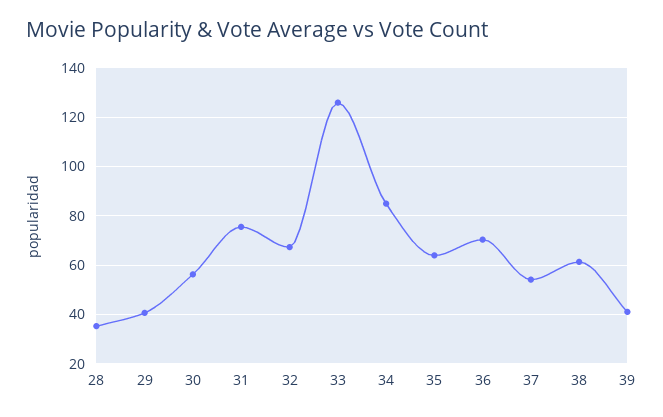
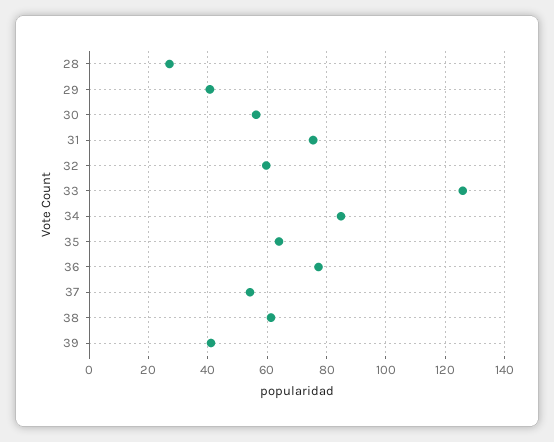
28: 35 -> 27.5
32: 67.5 -> 60
36: 70 -> 77.5

